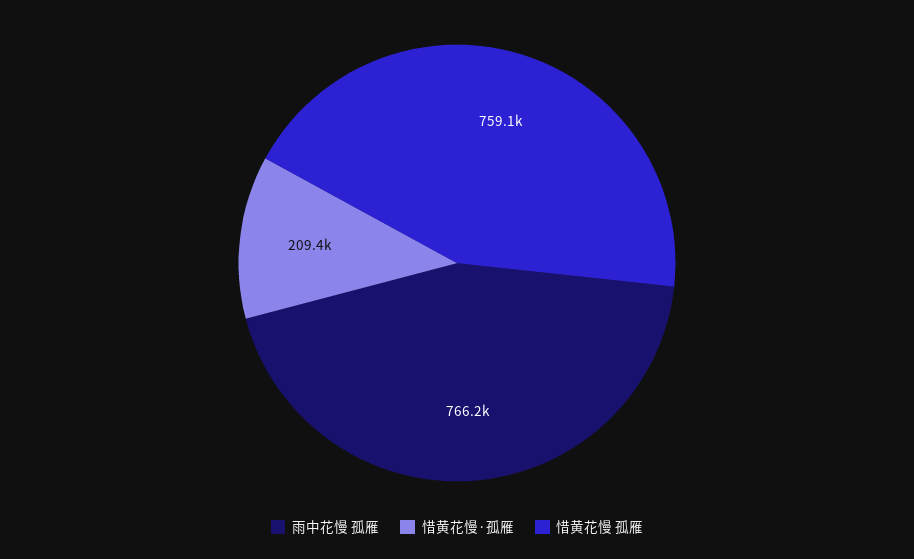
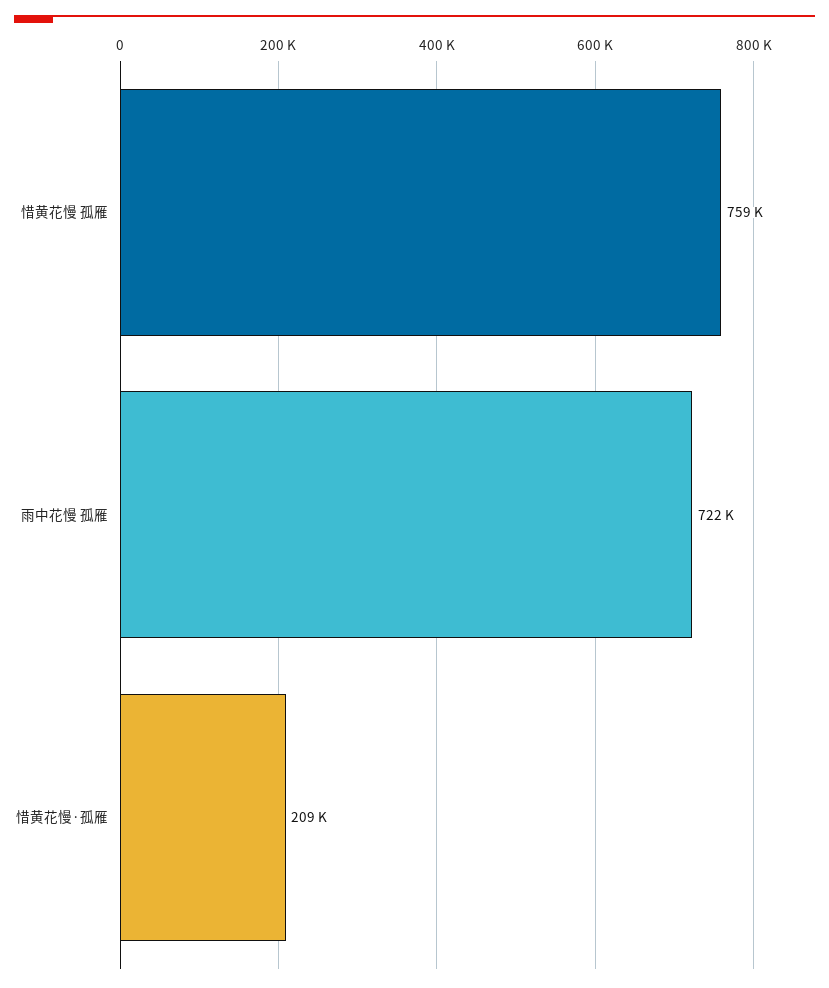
雨中花慢 孤雁: 766200 -> 722000

